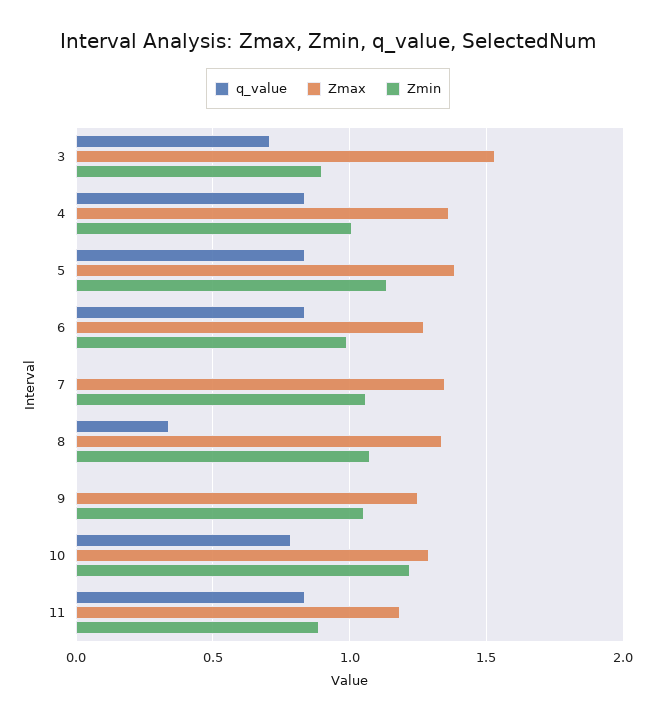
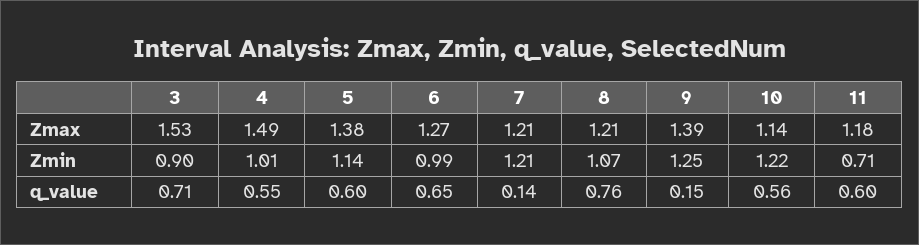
q_value, 4: 0.85 -> 0.55
Zmax, 4: 1.35 -> 1.49
q_value, 5: 0.85 -> 0.6
q_value, 6: 0.85 -> 0.65
q_value, 7: 0 -> 0.14
Zmax, 7: 1.35 -> 1.21
Zmin, 7: 1.05 -> 1.21
q_value, 8: 0.35 -> 0.76
Zmax, 8: 1.35 -> 1.21
q_value, 9: 0 -> 0.15
Zmax, 9: 1.25 -> 1.39
Zmin, 9: 1.05 -> 1.25
q_value, 10: 0.8 -> 0.56
Zmax, 10: 1.3 -> 1.14
q_value, 11: 0.85 -> 0.6
Zmin, 11: 0.9 -> 0.71

